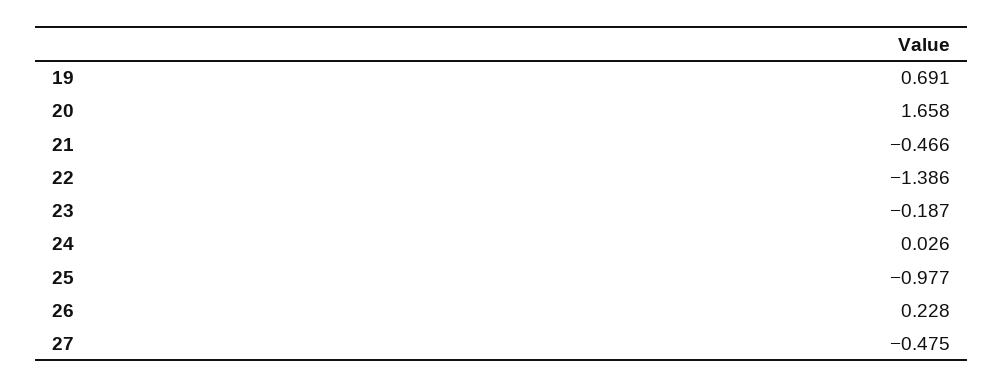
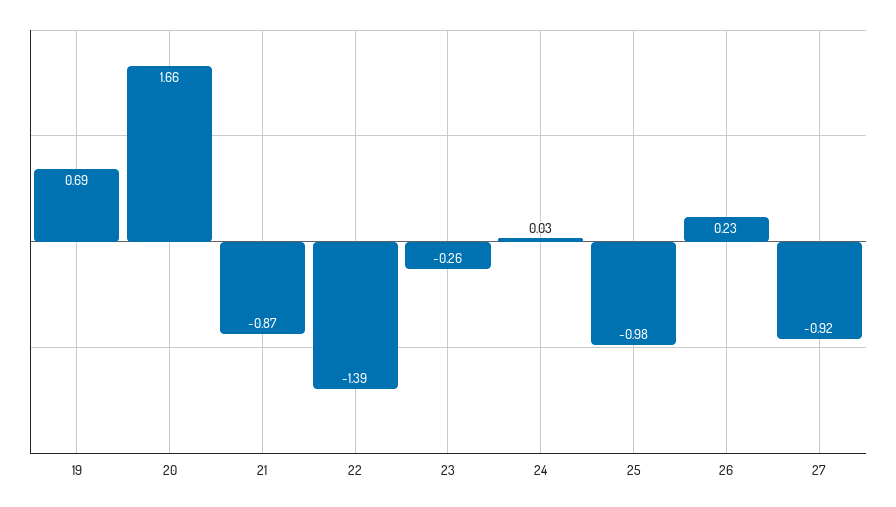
21: -0.466 -> -0.87
23: -0.187 -> -0.26
27: -0.475 -> -0.92

